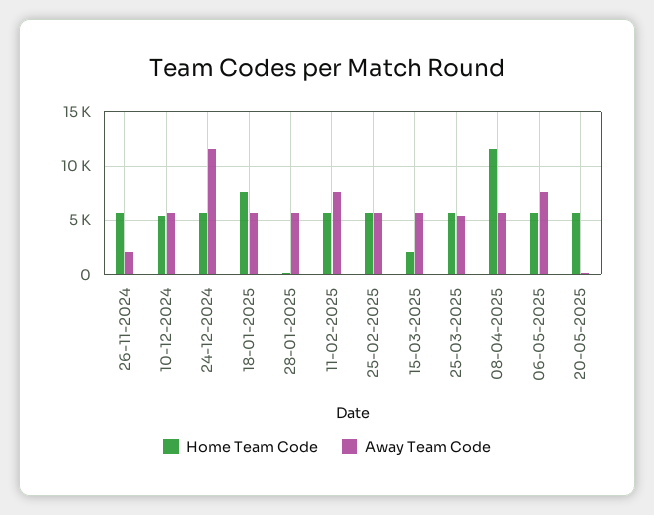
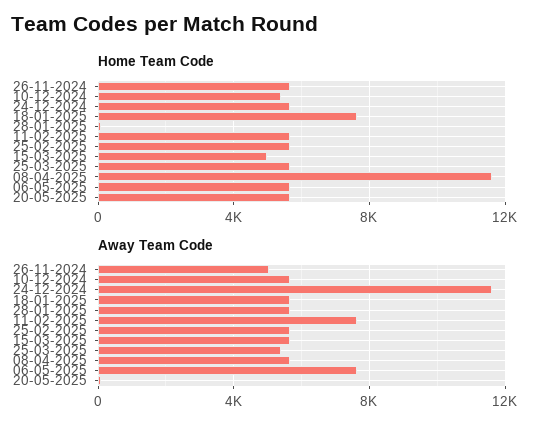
Away Team Code, 26-11-2024: 2000 -> 5000
Home Team Code, 15-03-2025: 2000 -> 5000

